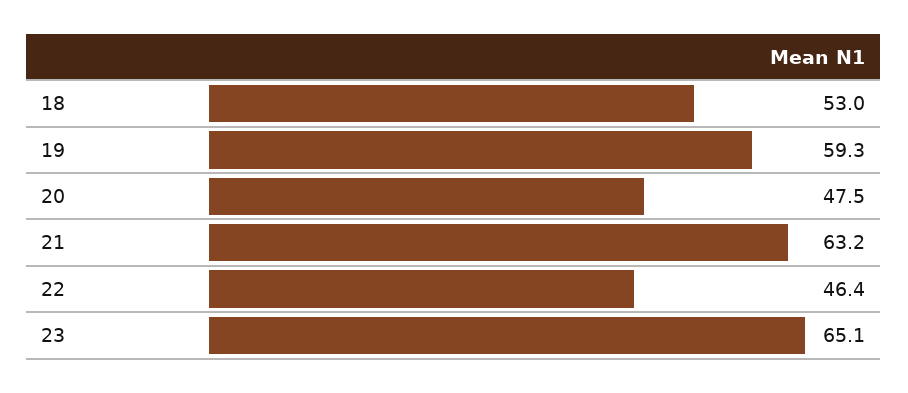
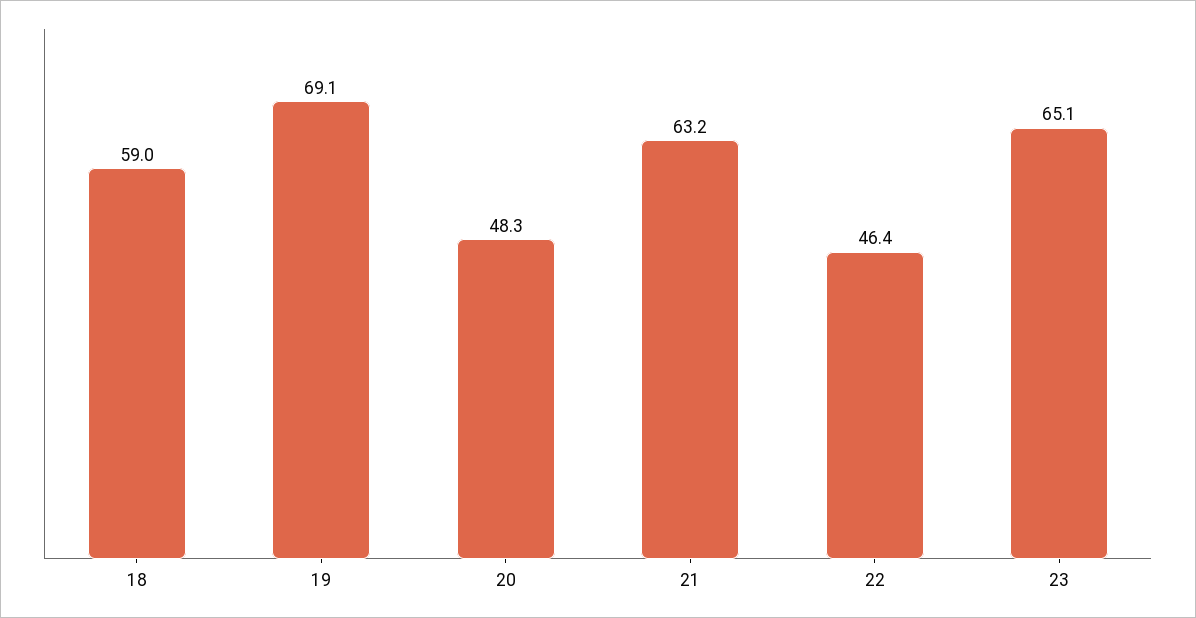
18: 53 -> 59
19: 59.3 -> 69.1
20: 47.5 -> 48.3

